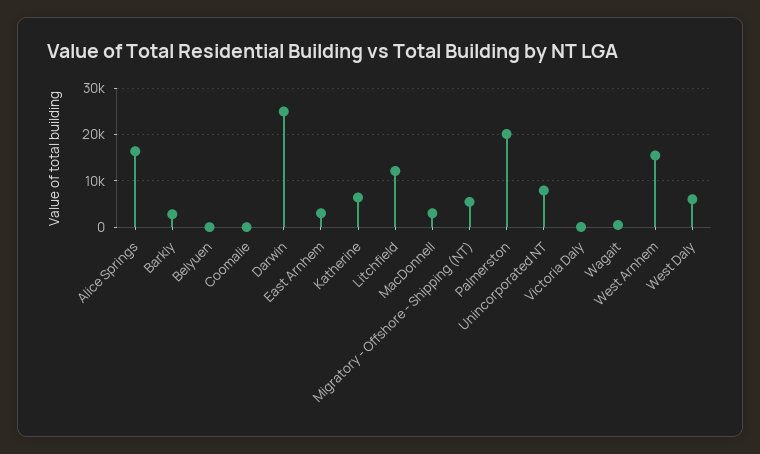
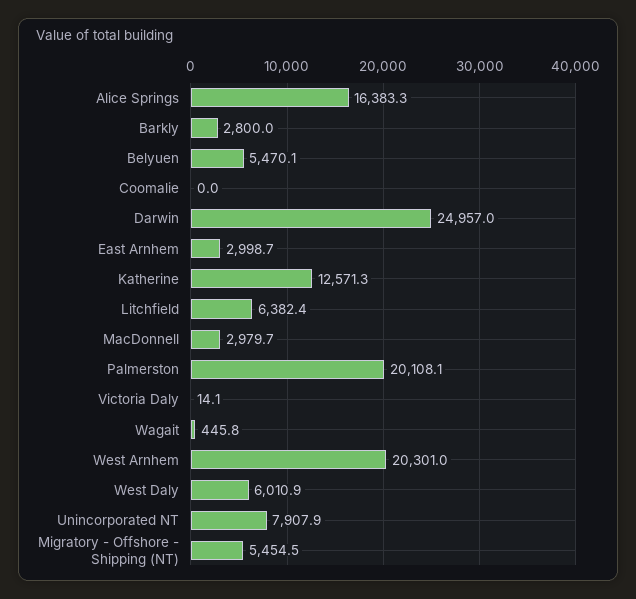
Belyuen: 0 -> 5470.1
Katherine: 6000 -> 12571.3
Litchfield: 12000 -> 6382.4
West Arnhem: 16000 -> 20301

